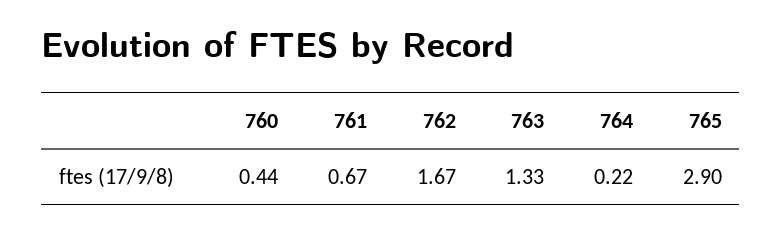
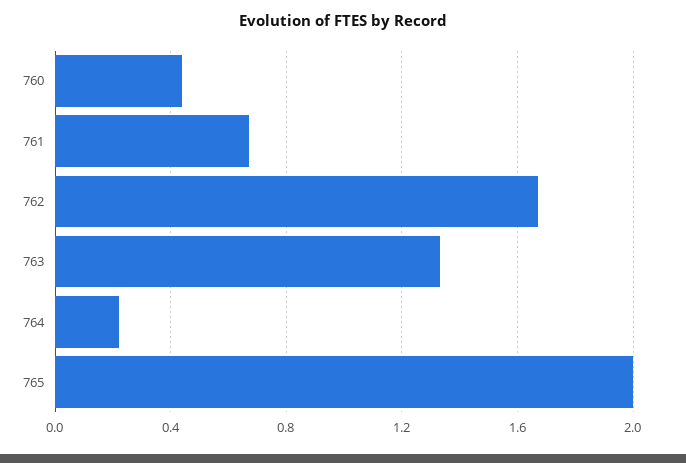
765: 2.9 -> 2

